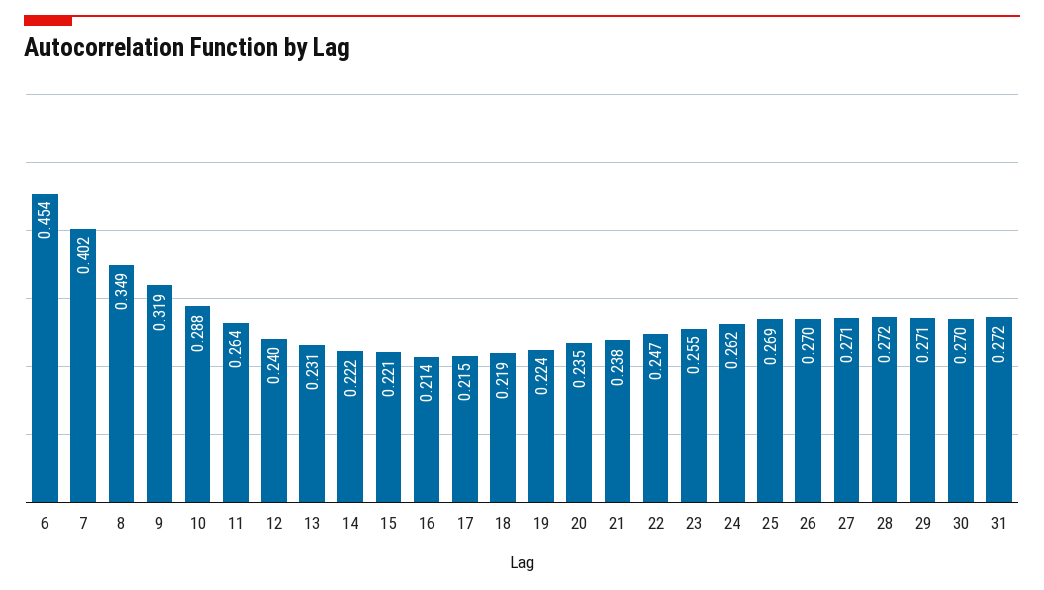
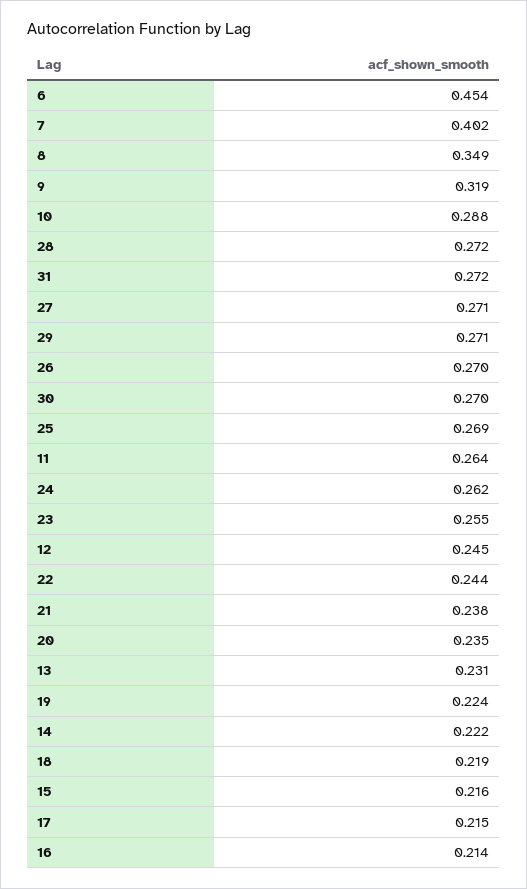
12: 0.24 -> 0.245
15: 0.221 -> 0.216
22: 0.247 -> 0.244

